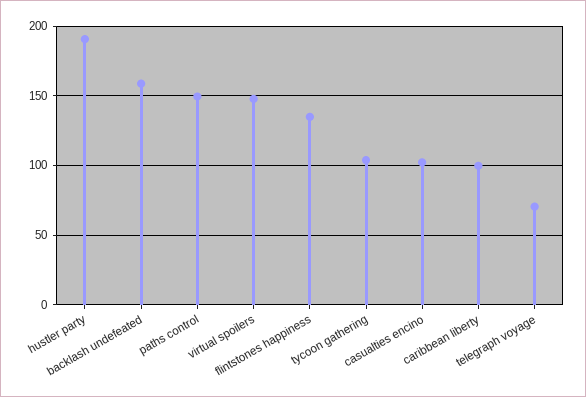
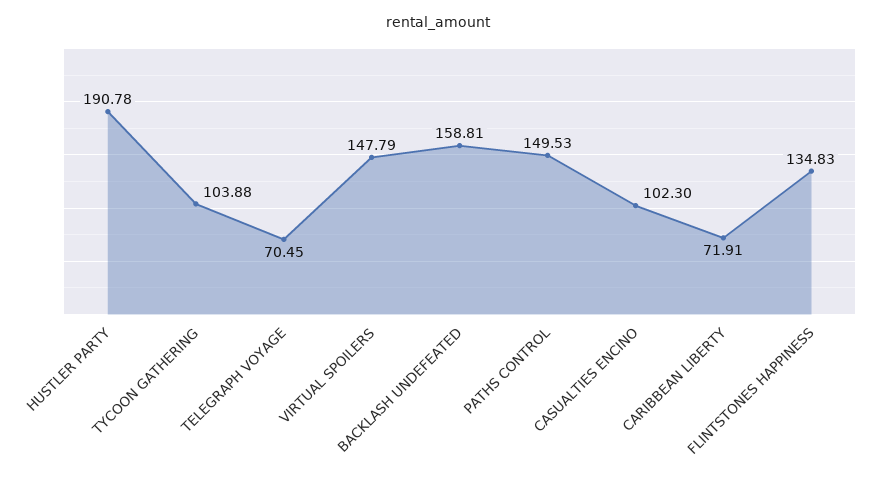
caribbean liberty: 100 -> 71.91

